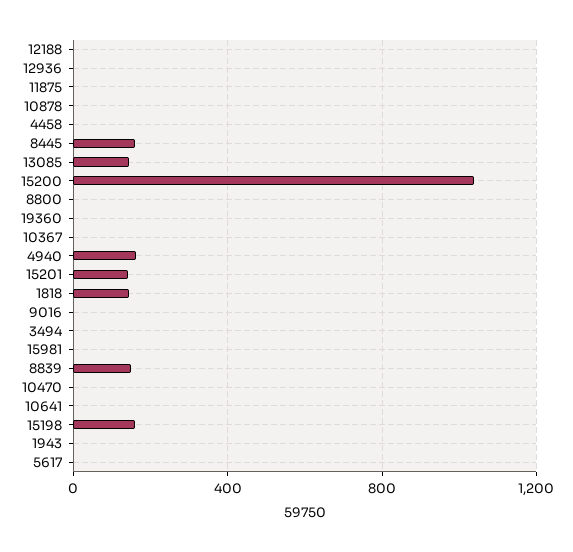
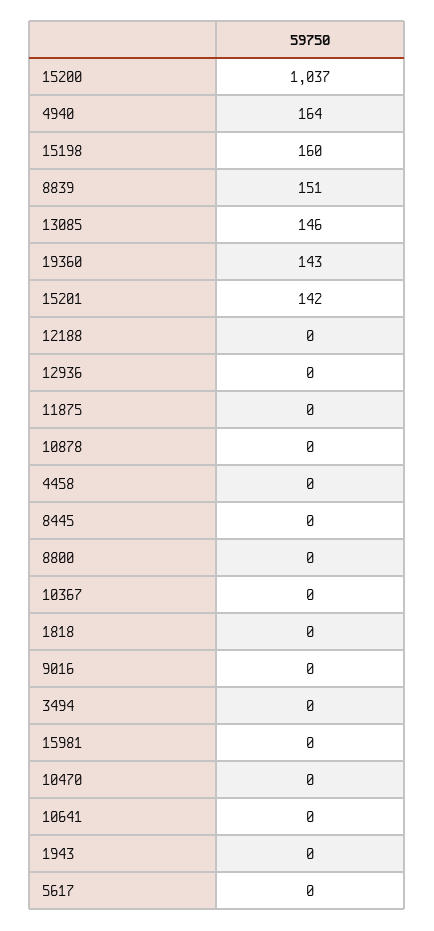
8445: 150 -> 0
19360: 0 -> 143
1818: 150 -> 0

